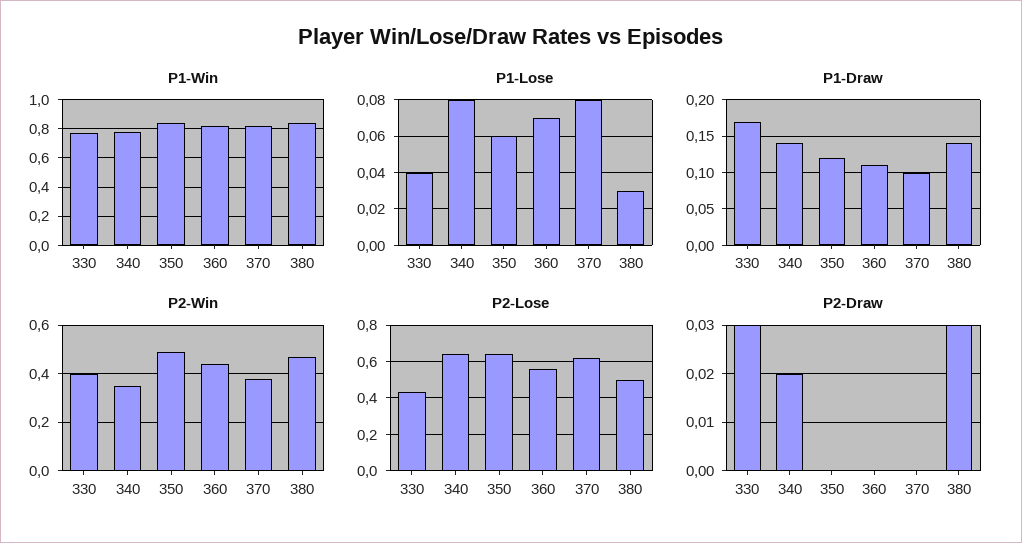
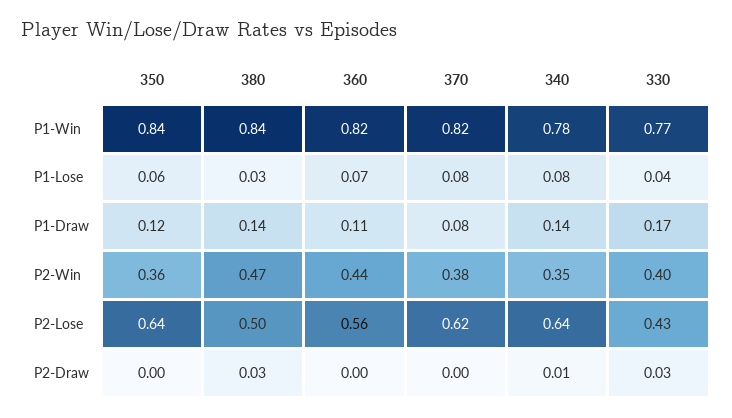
P1-Draw, 370: 0.1 -> 0.08
P2-Win, 350: 0.5 -> 0.36
P2-Draw, 340: 0.02 -> 0.01

